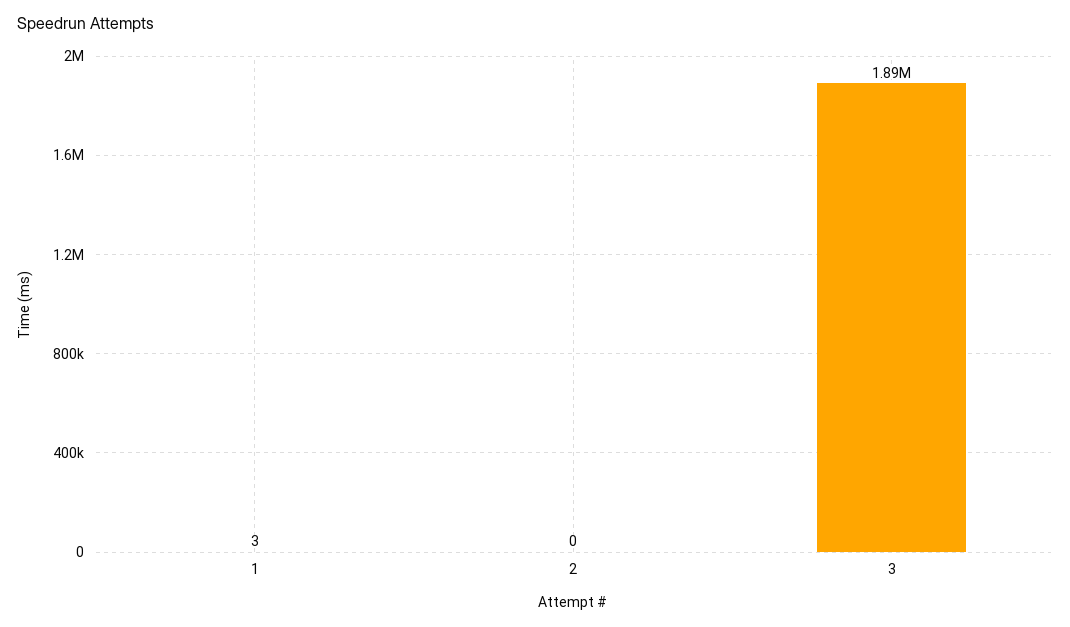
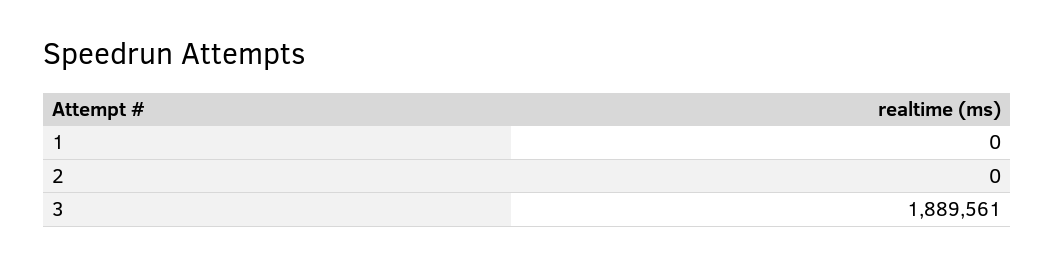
1: 3 -> 0

